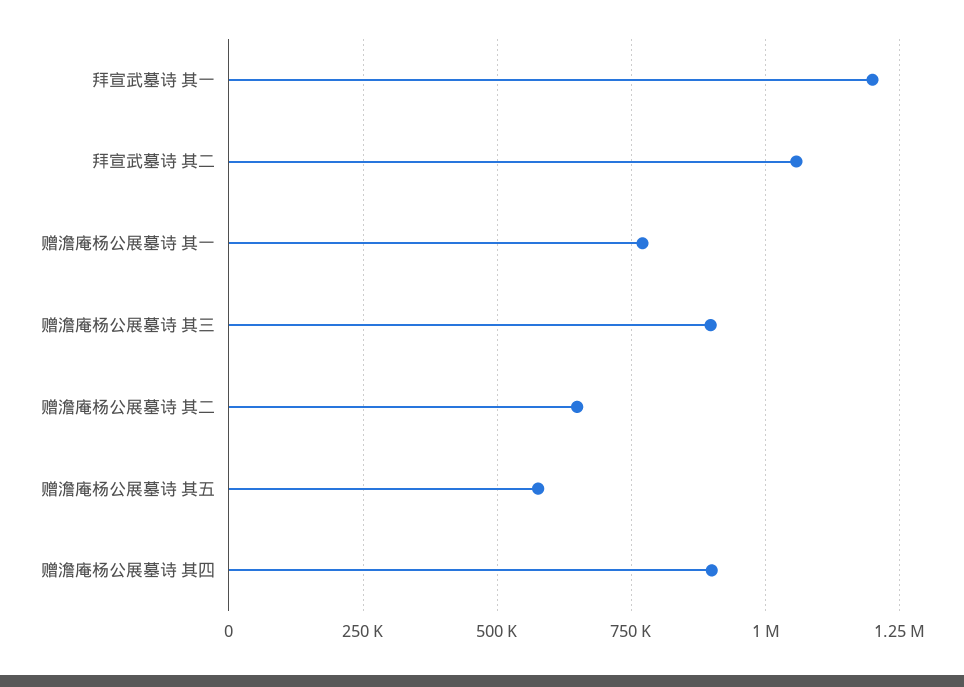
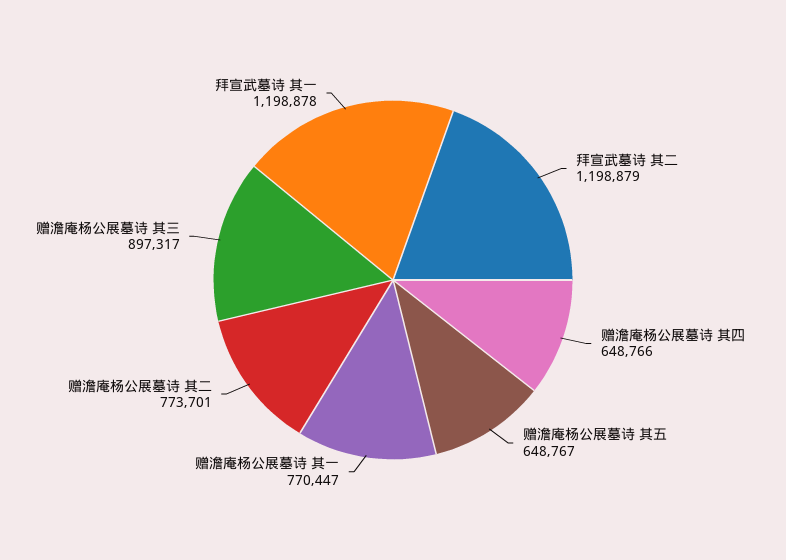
拜宣武墓诗 其二: 1050000 -> 1198879
赠澹庵杨公展墓诗 其二: 650000 -> 773701
赠澹庵杨公展墓诗 其五: 575000 -> 648767
赠澹庵杨公展墓诗 其四: 900000 -> 648766

